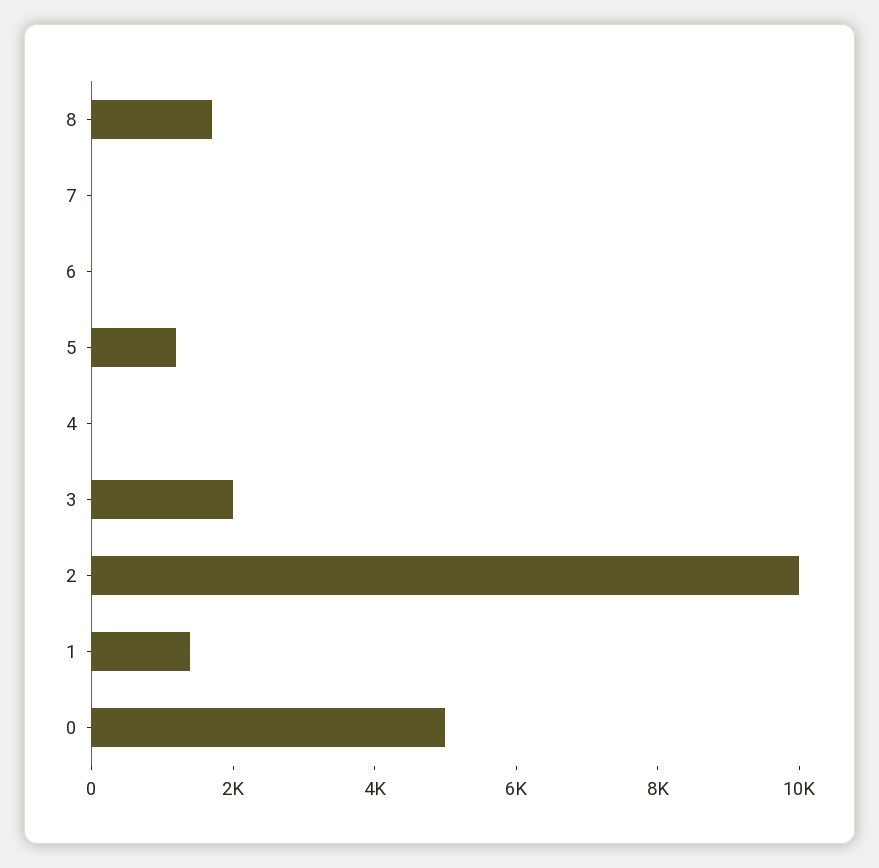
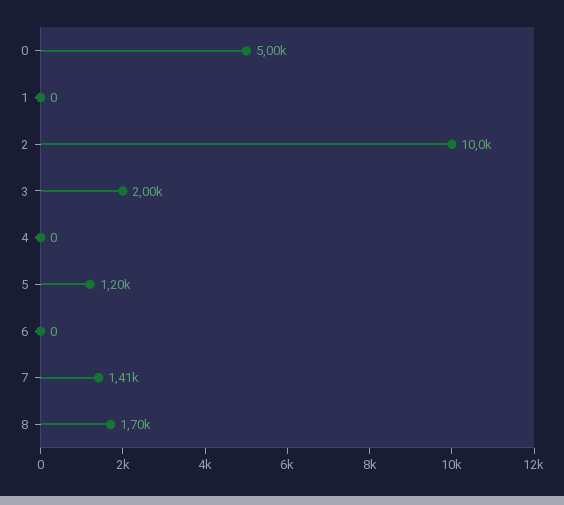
7: 0 -> 1410
1: 1500 -> 0

